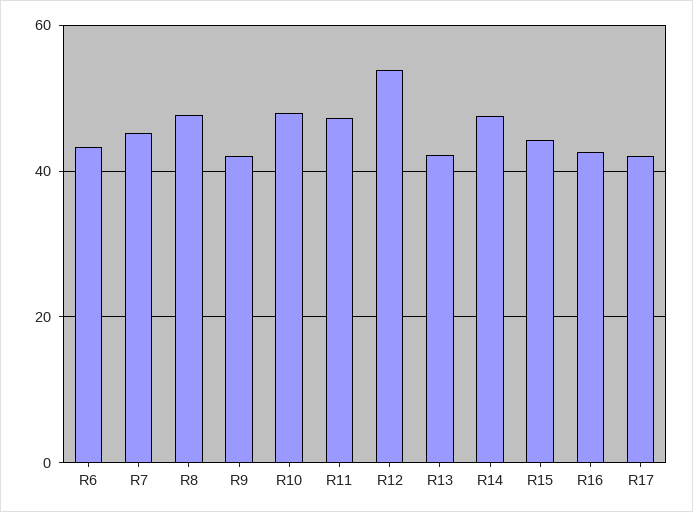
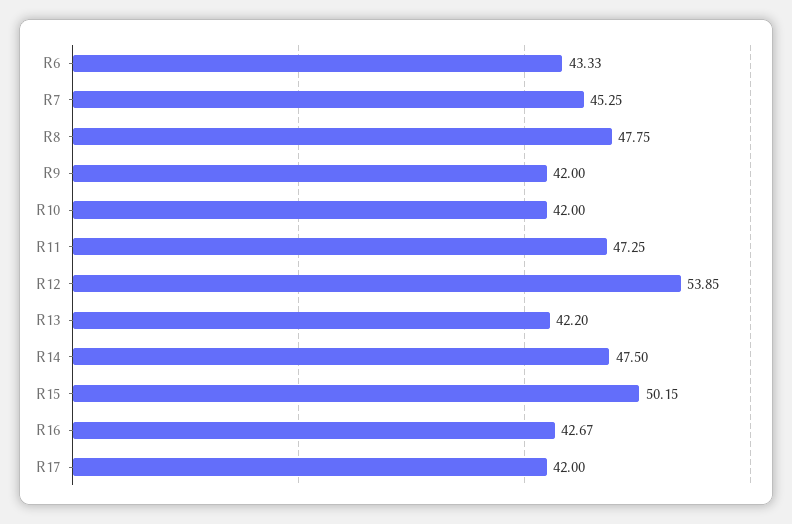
R10: 48 -> 42
R15: 44 -> 50.15

